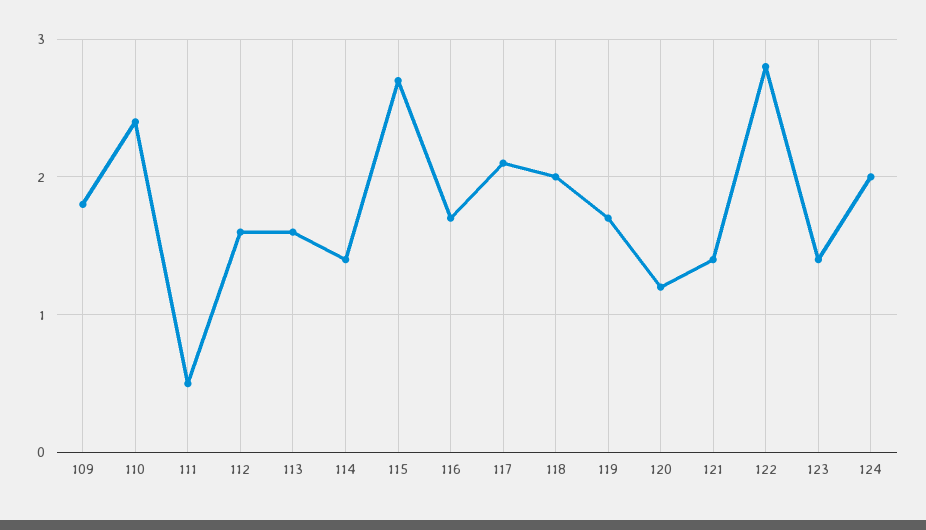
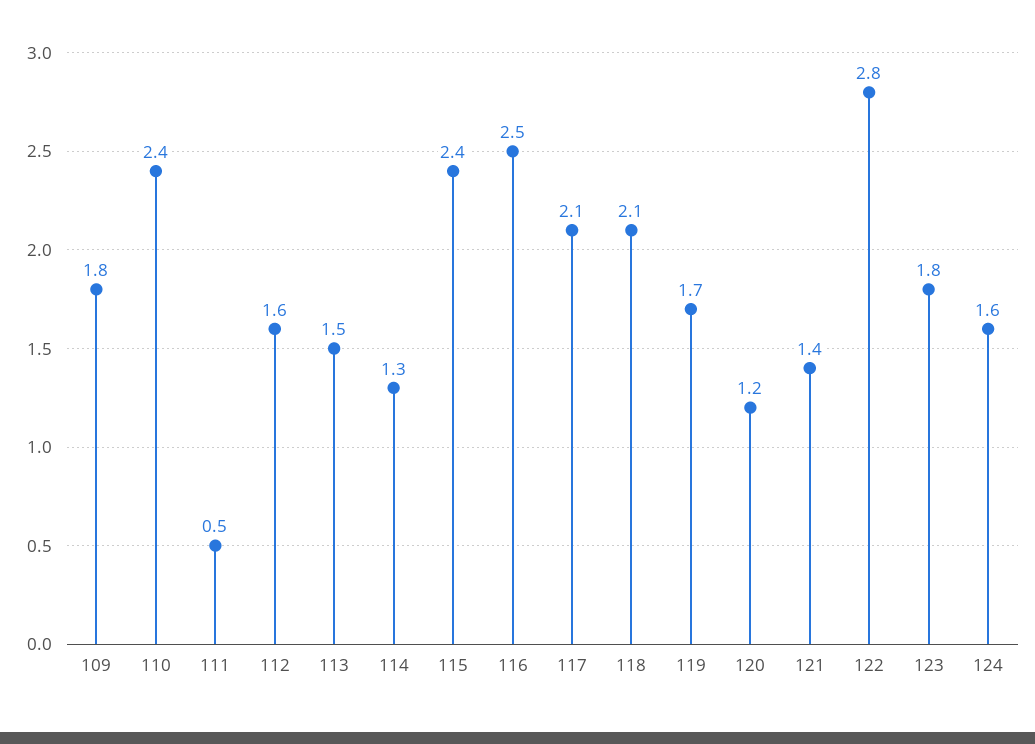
113: 1.6 -> 1.5
114: 1.4 -> 1.3
115: 2.7 -> 2.4
116: 1.7 -> 2.5
118: 2 -> 2.1
123: 1.4 -> 1.8
124: 2 -> 1.6

